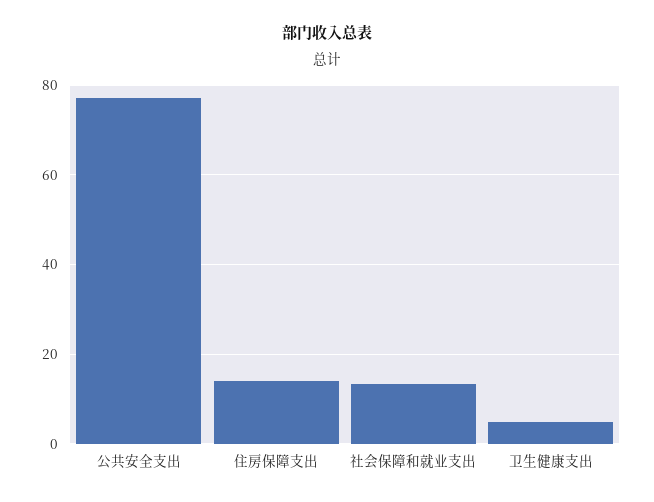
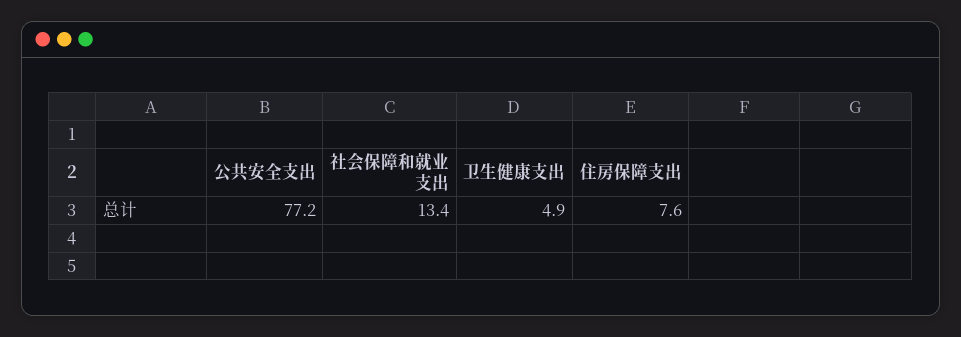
住房保障支出: 14 -> 7.6

